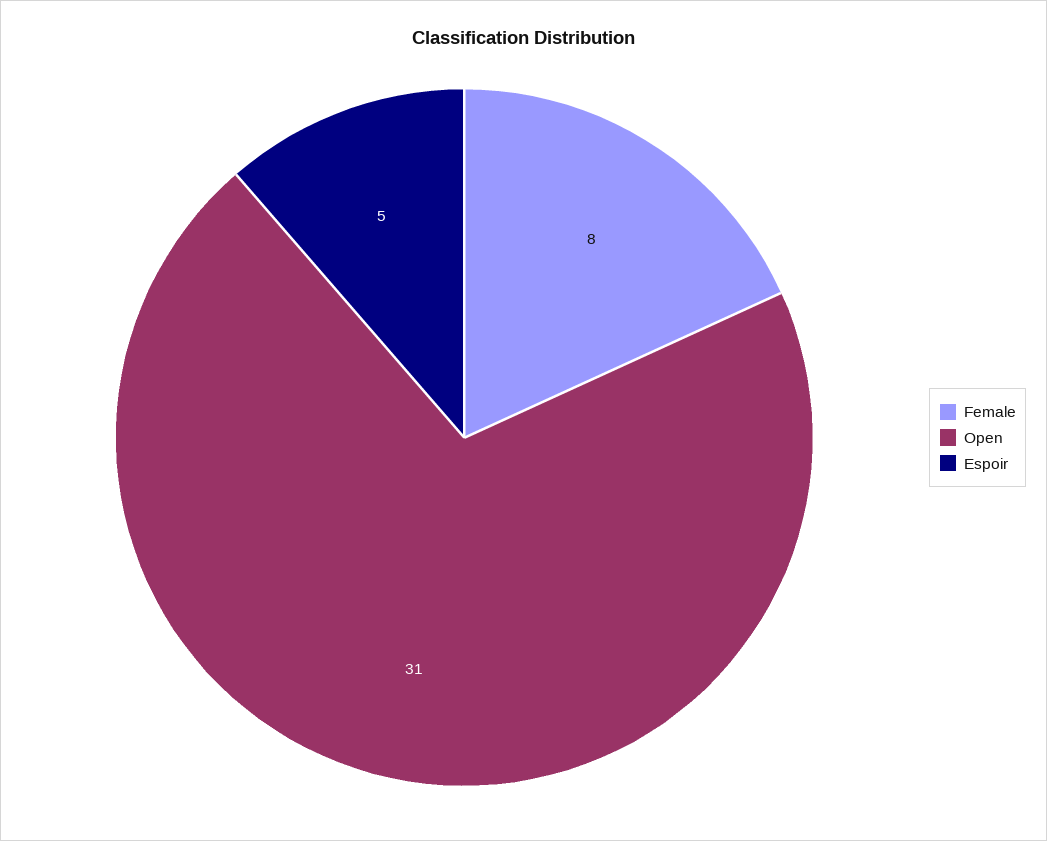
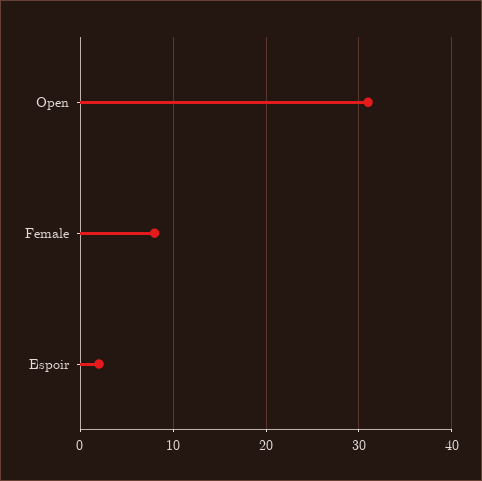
Espoir: 5 -> 2

